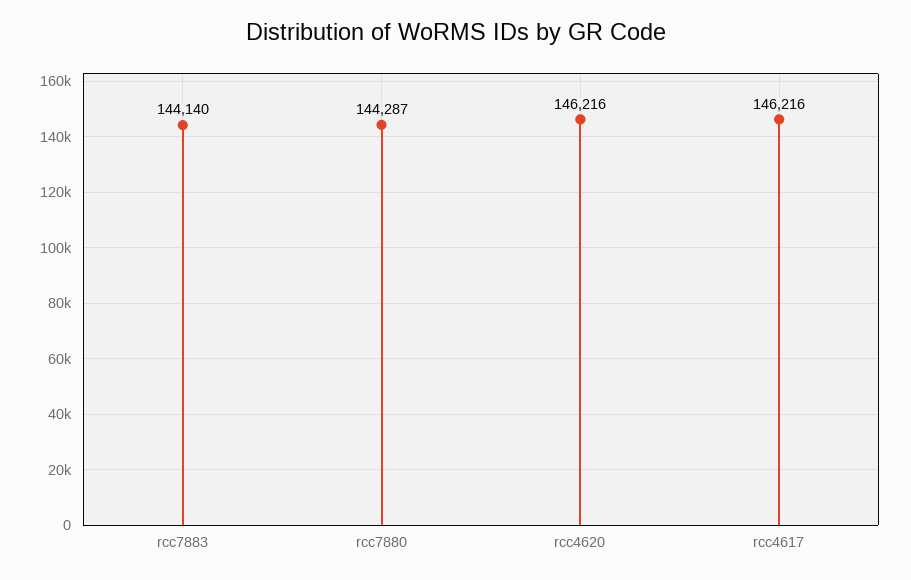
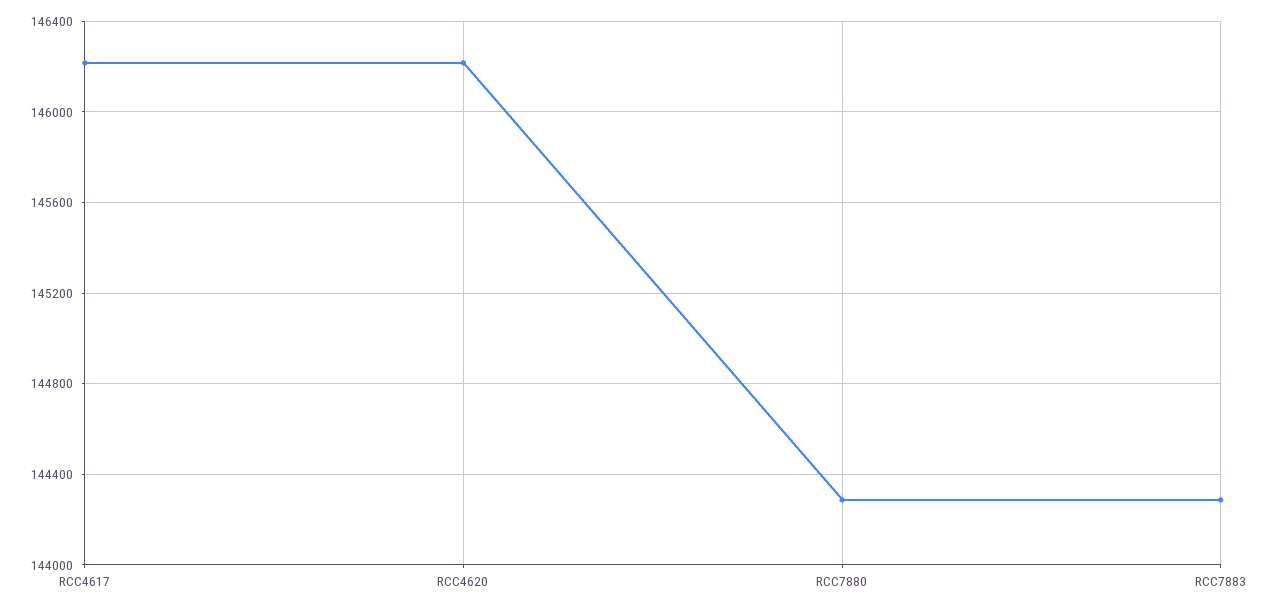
rcc7883: 144140 -> 144300

